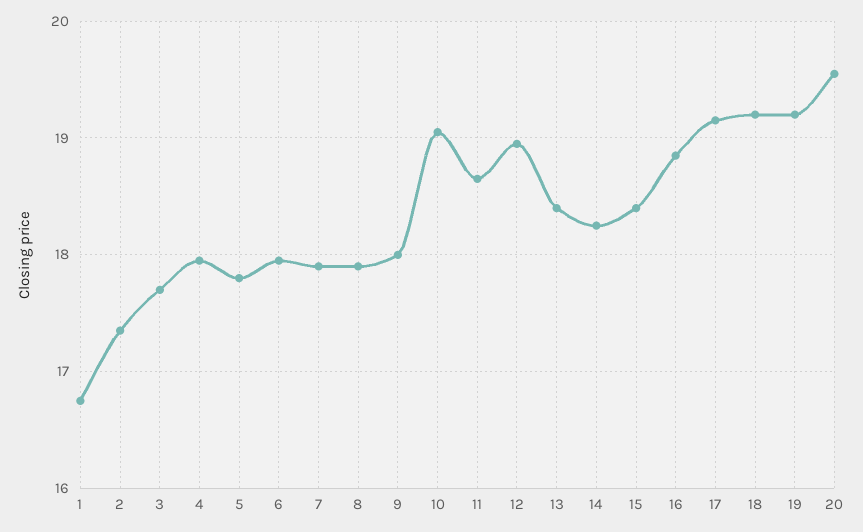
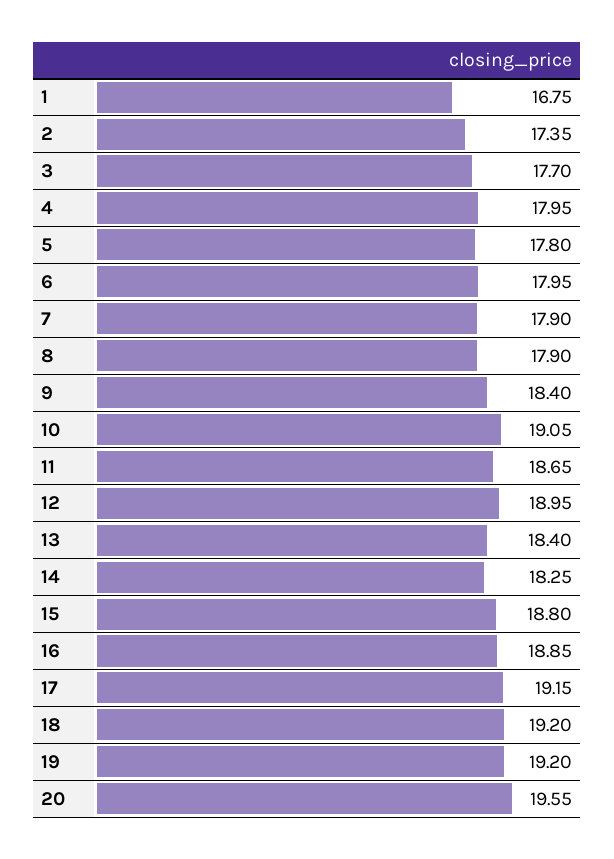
9: 18 -> 18.4
15: 18.4 -> 18.8

